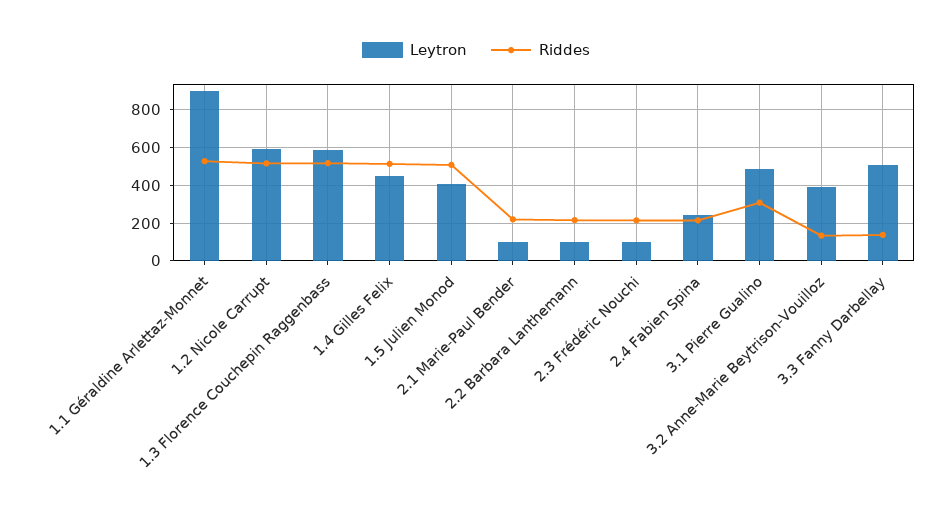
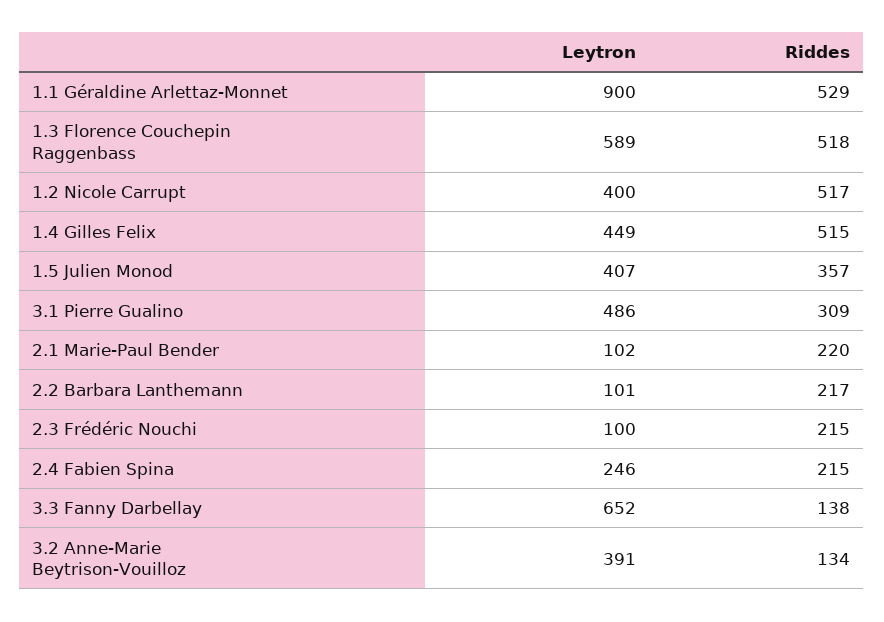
Leytron, 1.2 Nicole Carrupt: 600 -> 400
Riddes, 1.5 Julien Monod: 500 -> 357
Leytron, 3.3 Fanny Darbellay: 500 -> 652

